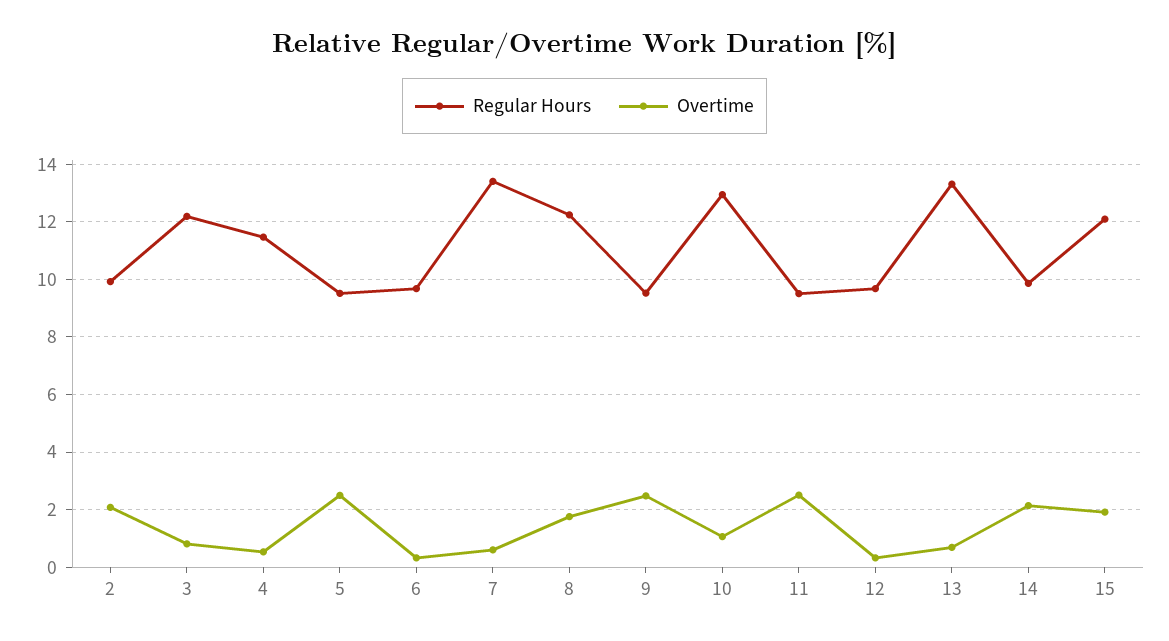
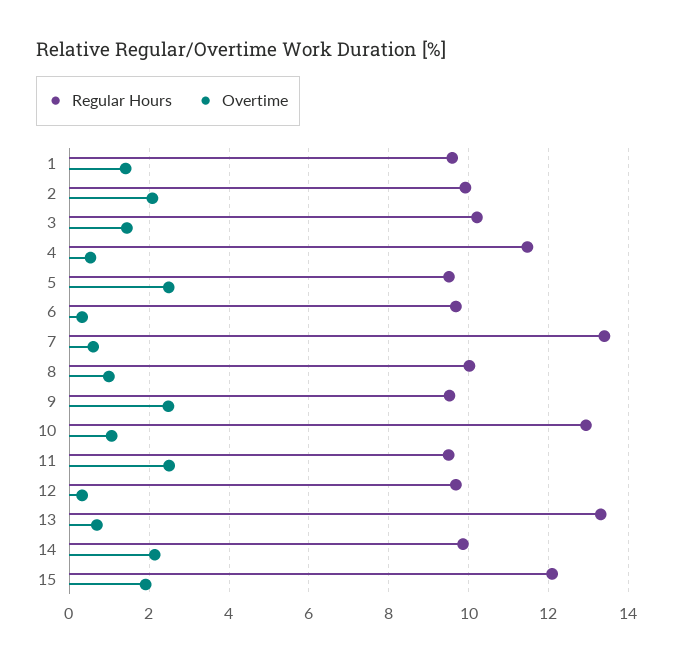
Regular Hours, 3: 12.25 -> 10.2
Overtime, 3: 0.75 -> 1.4
Regular Hours, 8: 12.25 -> 10
Overtime, 8: 1.75 -> 1
Regular Hours, 1: none -> 9.6
Overtime, 1: none -> 1.4

